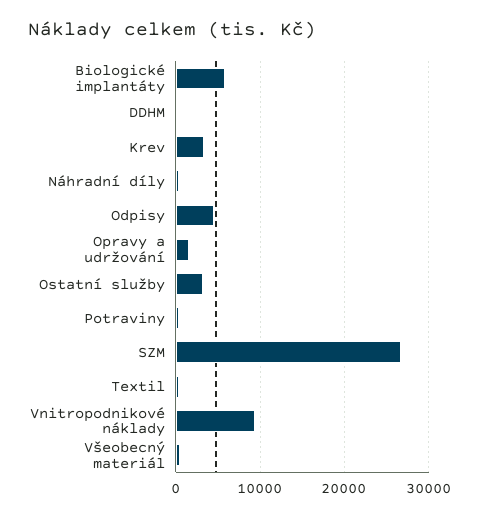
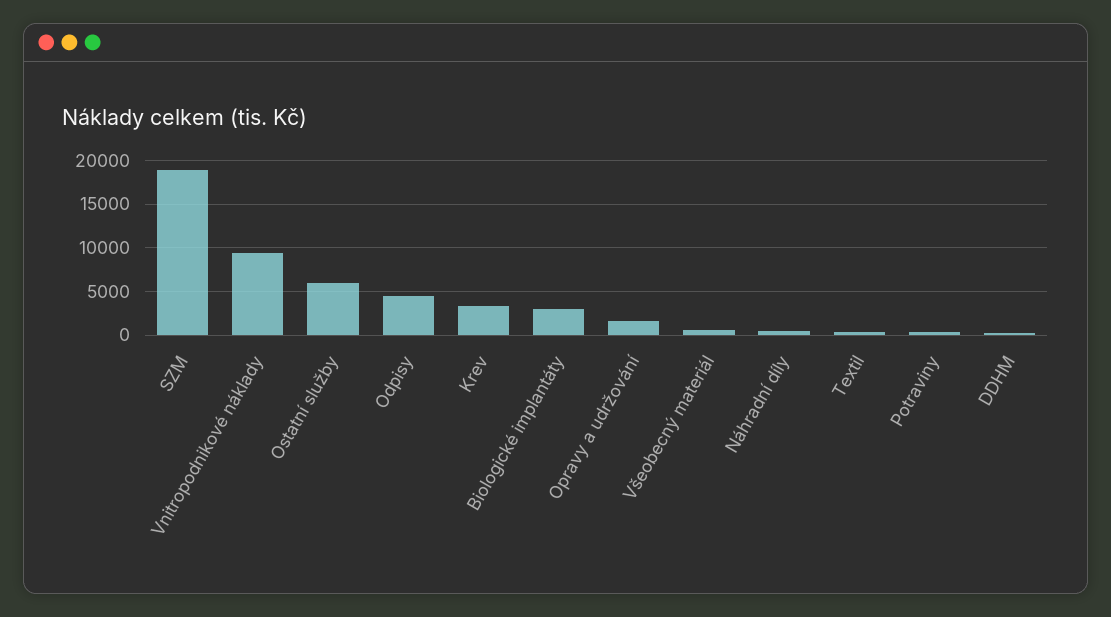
Biologické implantáty: 6000 -> 3000
Ostatní služby: 3000 -> 6000
SZM: 27000 -> 19000

